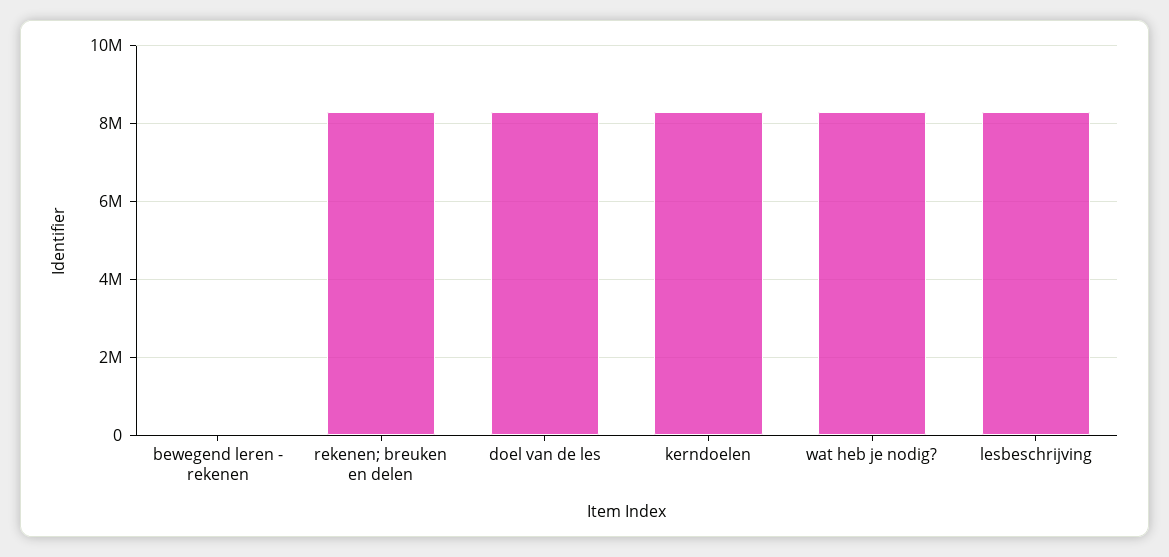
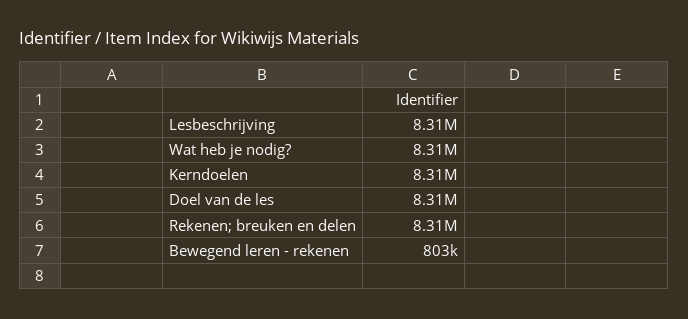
bewegend leren - rekenen: 0 -> 803000

